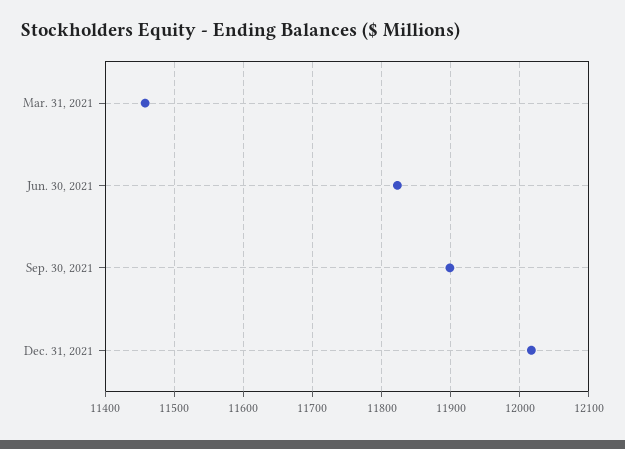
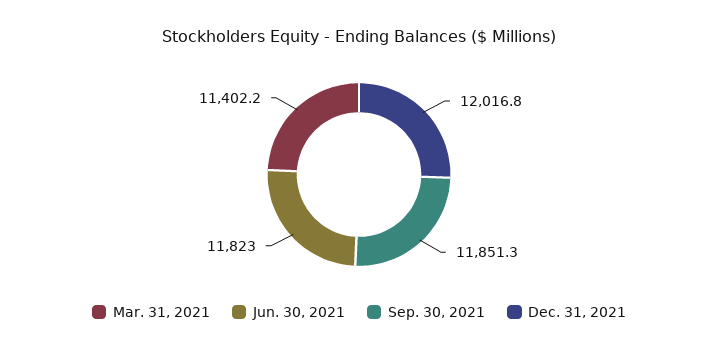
Mar. 31, 2021: 11460 -> 11402.2
Sep. 30, 2021: 11900 -> 11851.3

